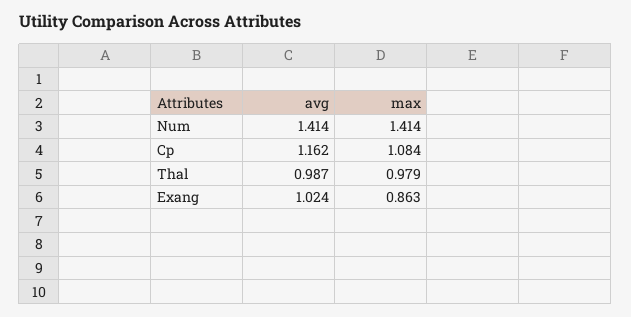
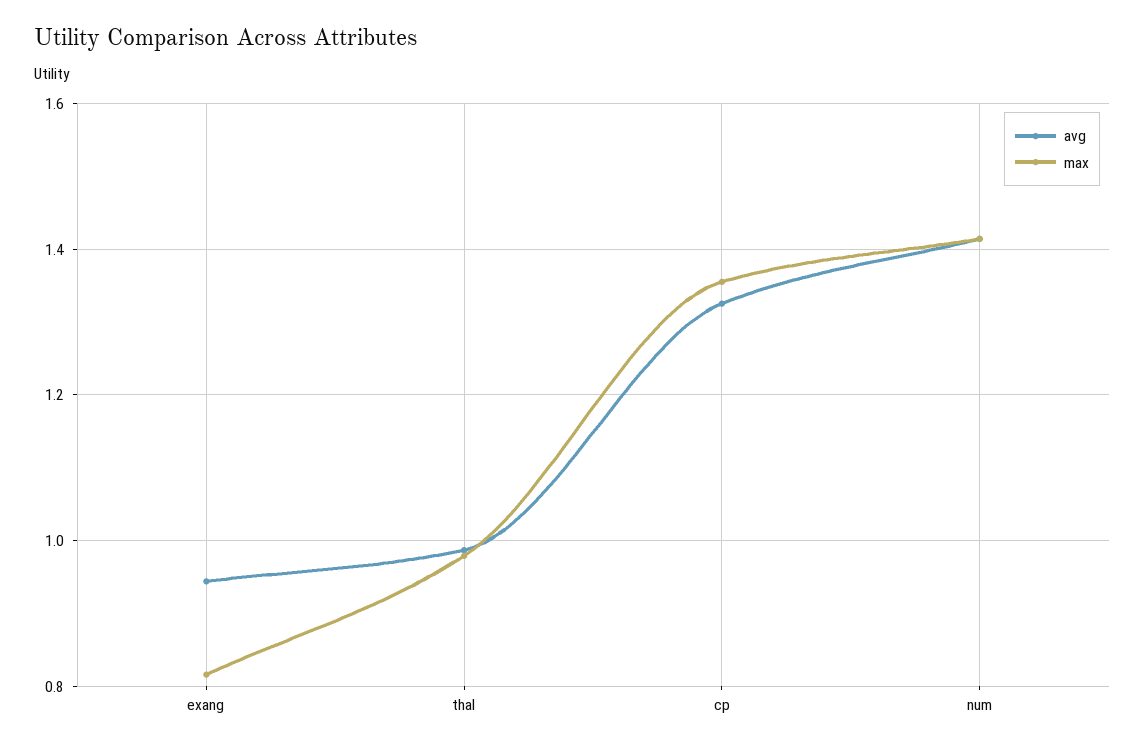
avg, Cp: 1.162 -> 1.32
max, Cp: 1.084 -> 1.36
avg, Exang: 1.024 -> 0.94
max, Exang: 0.863 -> 0.82

